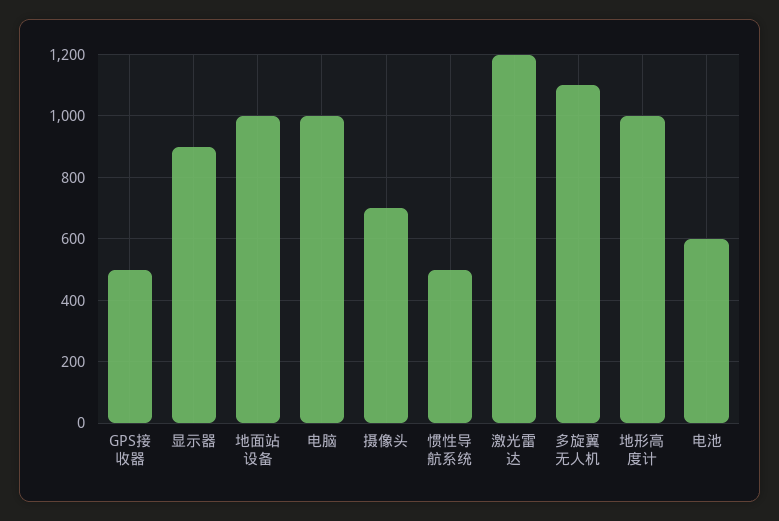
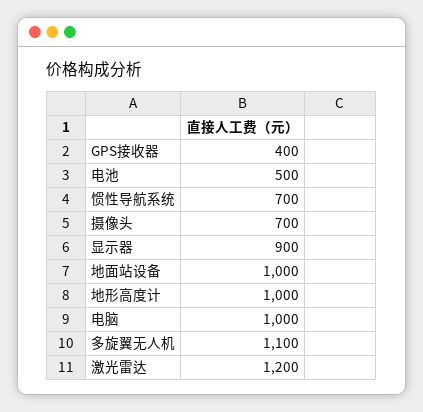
GPS接收器: 500 -> 400
惯性导航系统: 500 -> 700
电池: 600 -> 500

